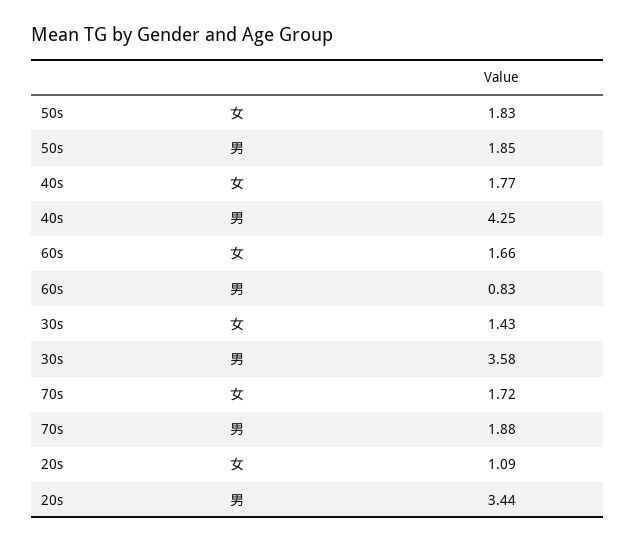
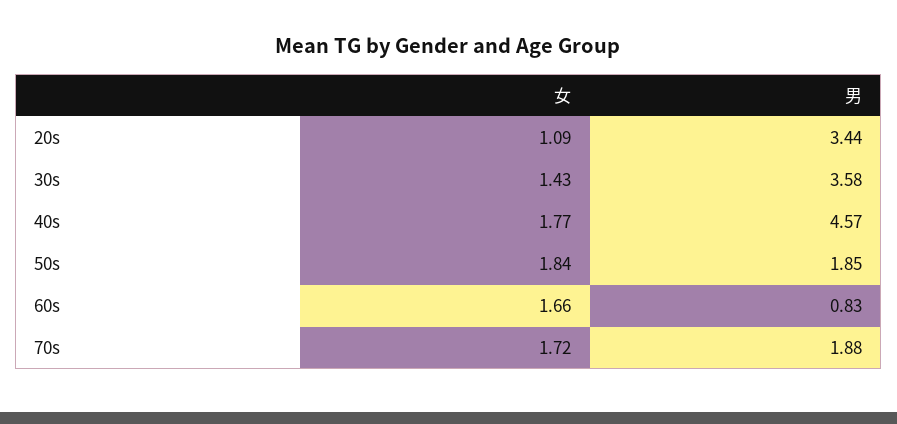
50s, 女: 1.83 -> 1.84
40s, 男: 4.25 -> 4.57

